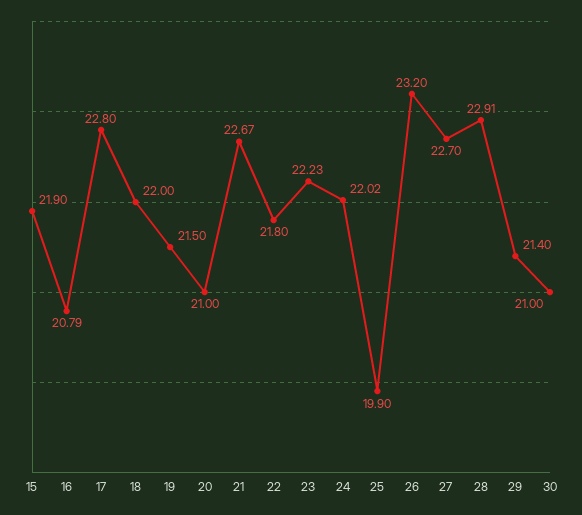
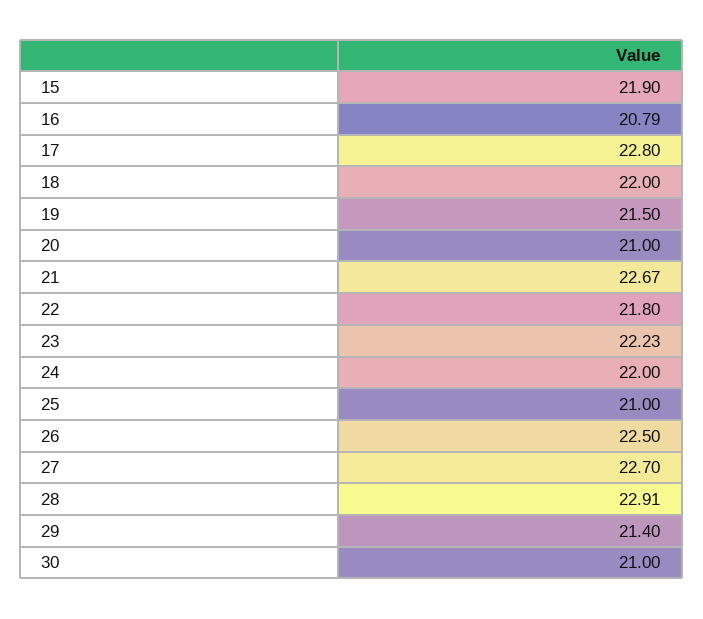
24: 22.02 -> 22
25: 19.9 -> 21
26: 23.2 -> 22.5

